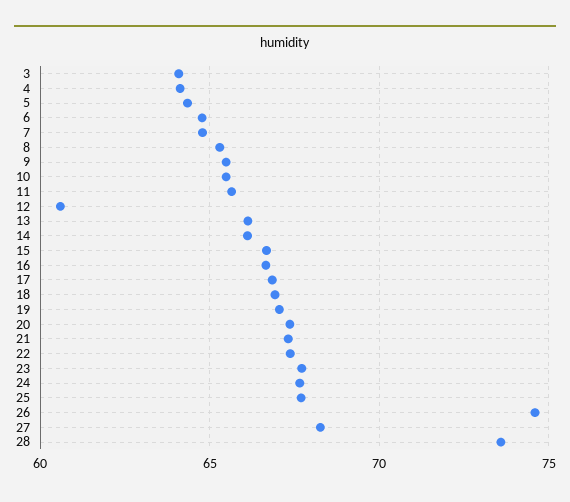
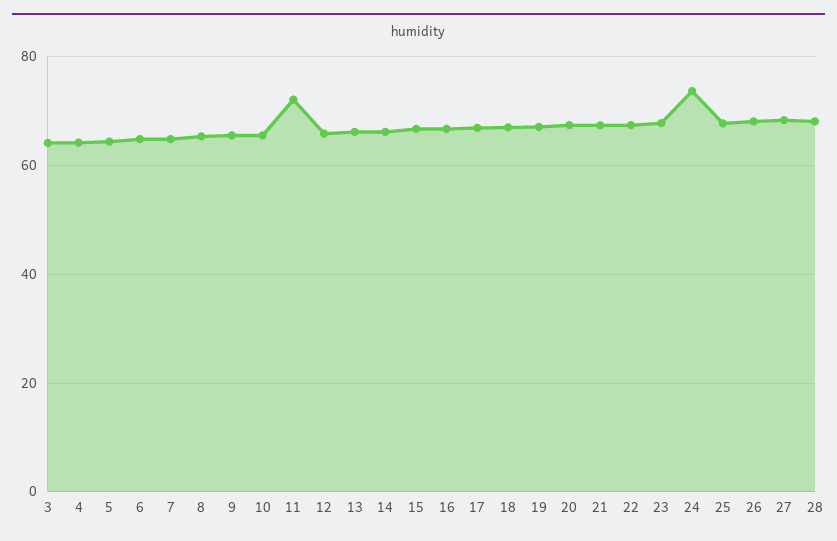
11: 65.5 -> 72
12: 60.5 -> 66
24: 67.5 -> 74
26: 74.5 -> 68
28: 73.5 -> 68

